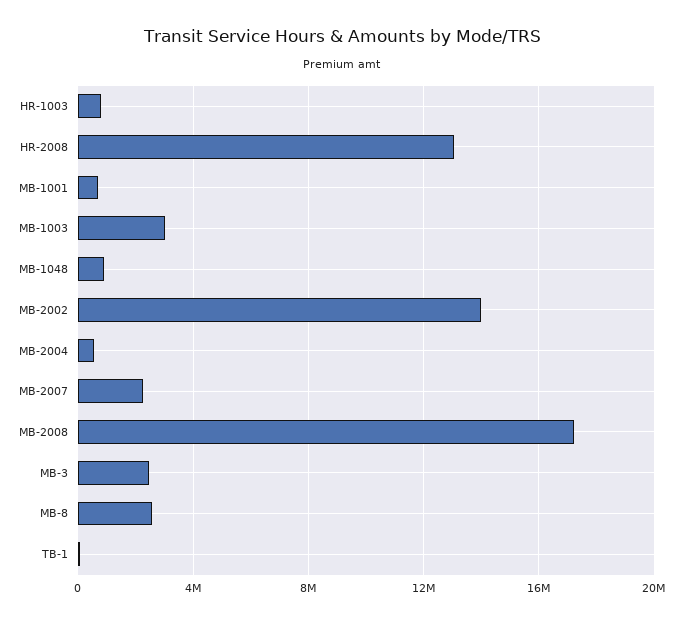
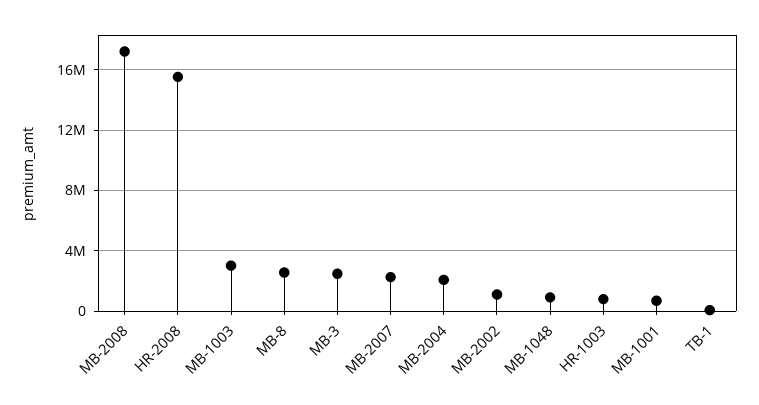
HR-2008: 13000000 -> 15500000
MB-2002: 14000000 -> 1000000
MB-2004: 500000 -> 2000000

